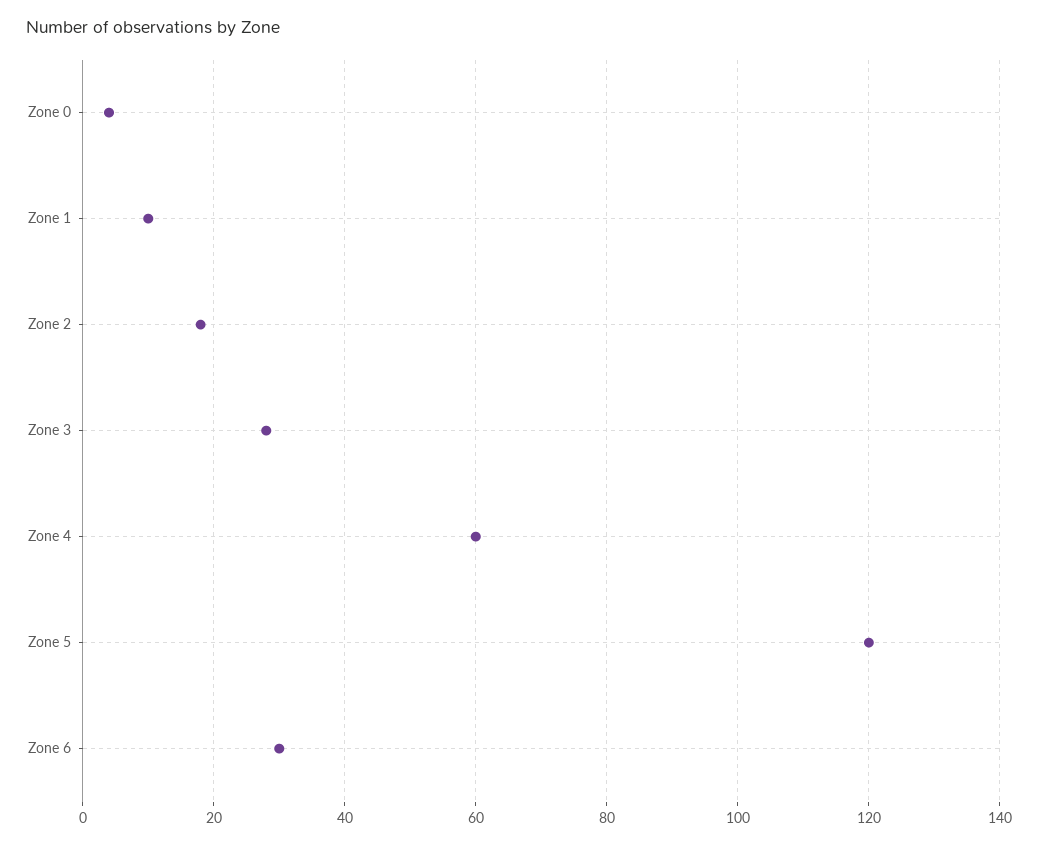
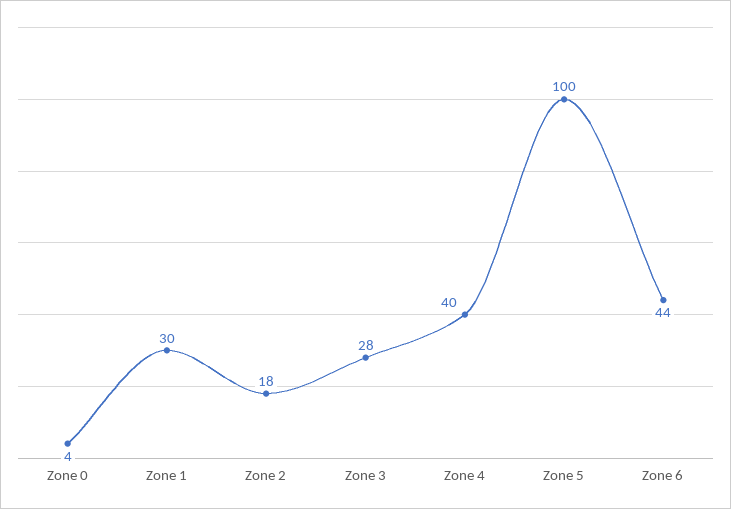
Zone 1: 10 -> 30
Zone 4: 60 -> 40
Zone 5: 120 -> 100
Zone 6: 30 -> 44

